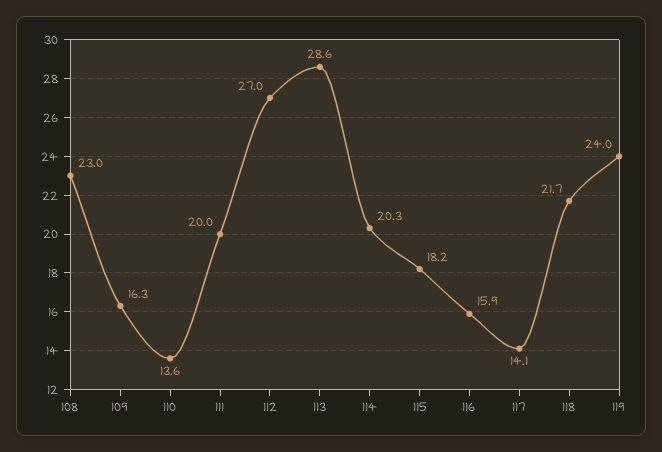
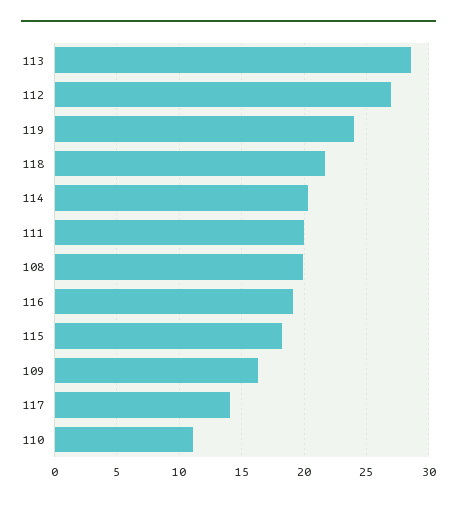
108: 23 -> 20
110: 13.6 -> 11
116: 15.9 -> 19

